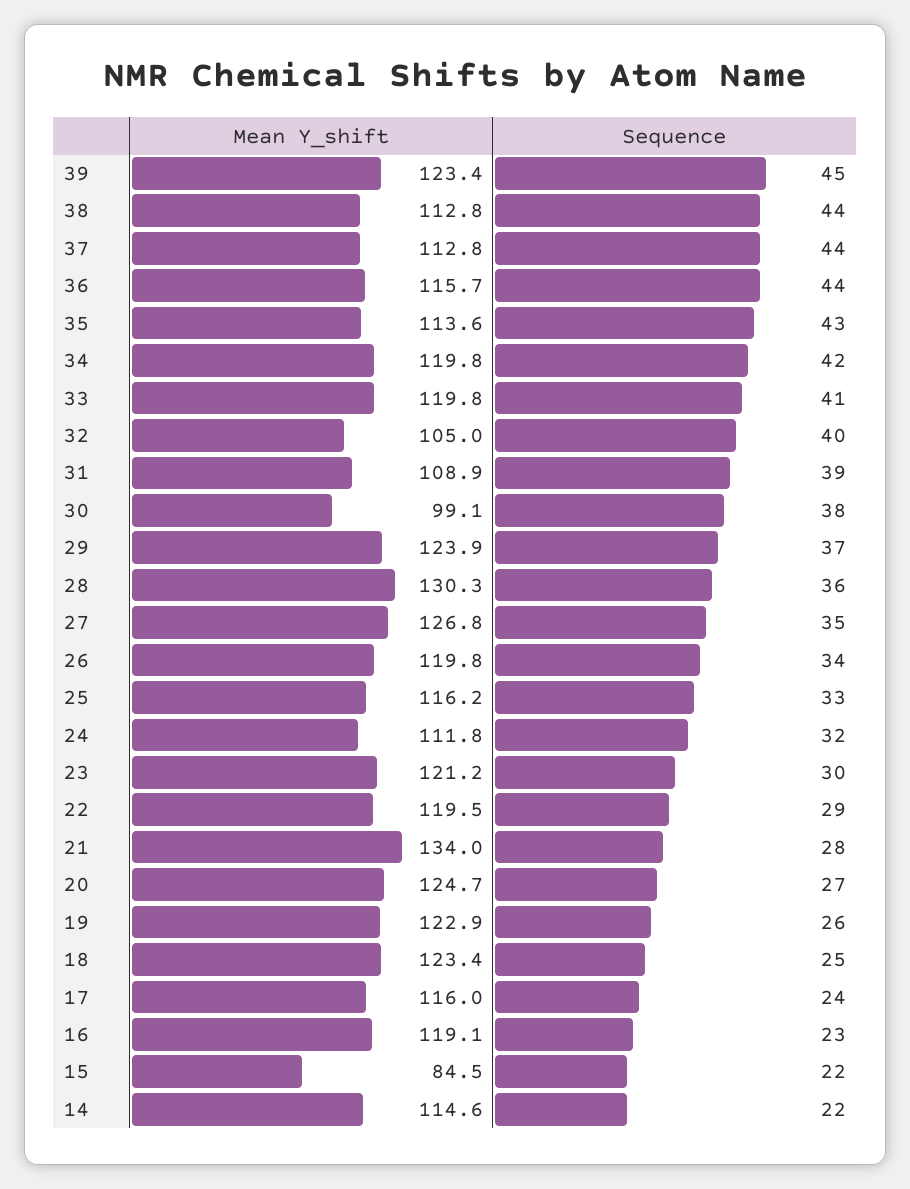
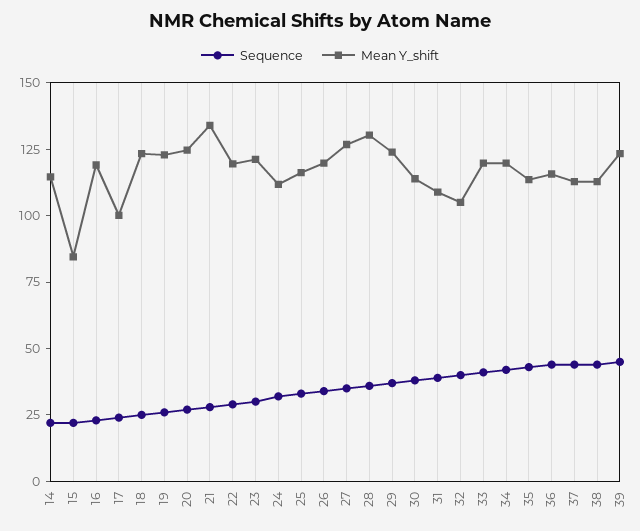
Mean Y_shift, 30: 99.1 -> 115
Mean Y_shift, 17: 116 -> 100

